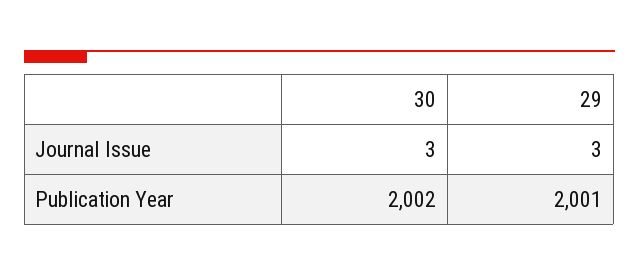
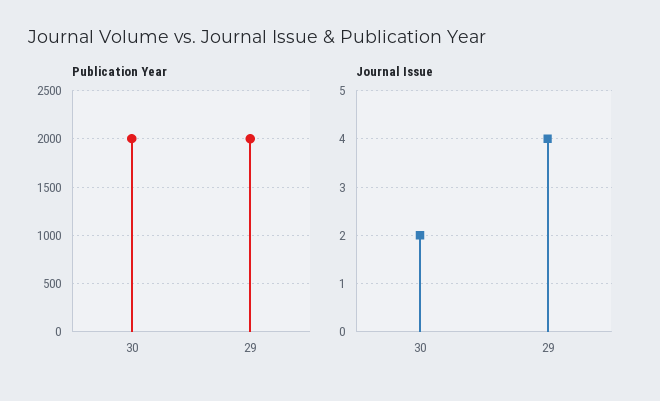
Journal Issue, 30: 3 -> 2
Journal Issue, 29: 3 -> 4

